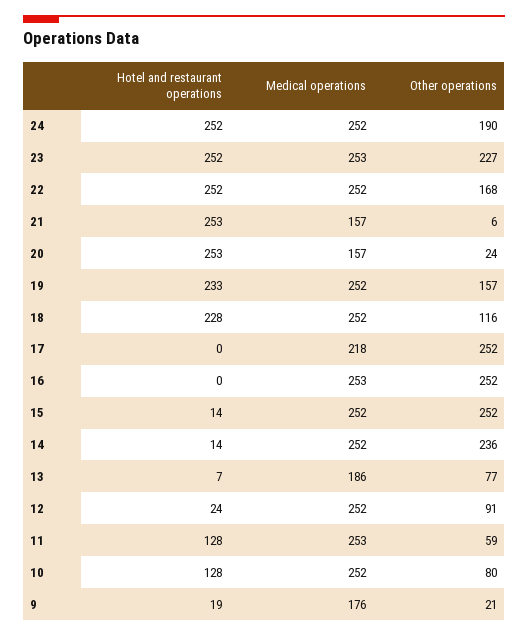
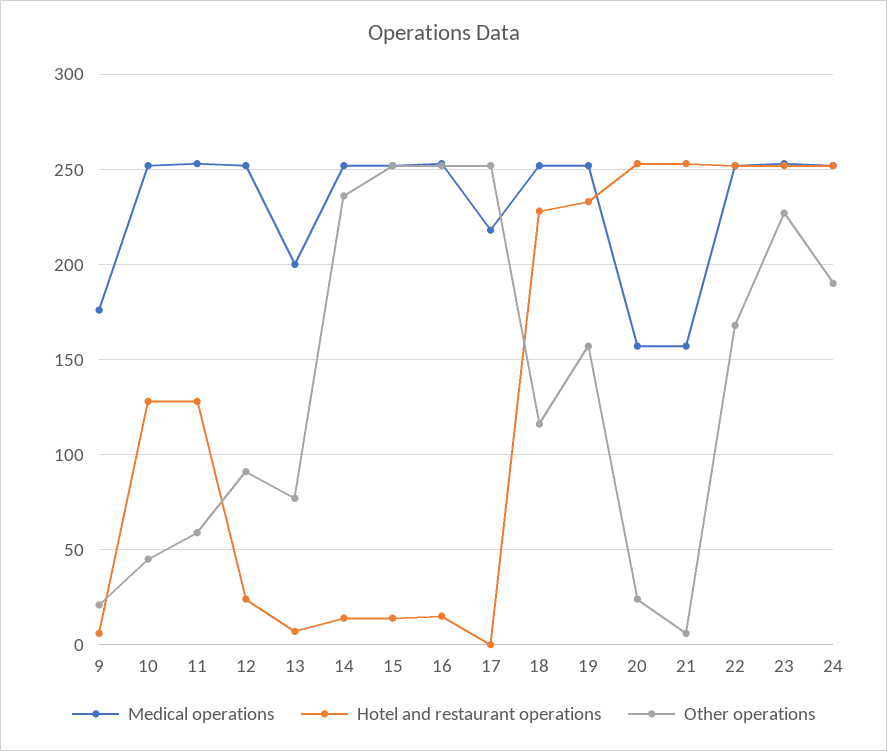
Hotel and restaurant operations, 16: 0 -> 15
Medical operations, 13: 186 -> 200
Other operations, 10: 80 -> 45
Hotel and restaurant operations, 9: 19 -> 5

